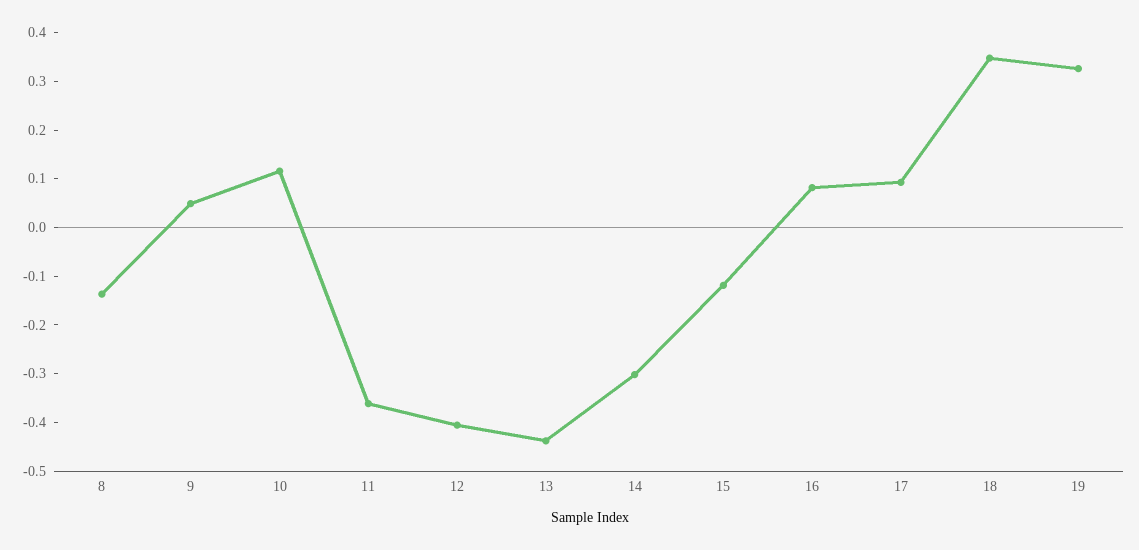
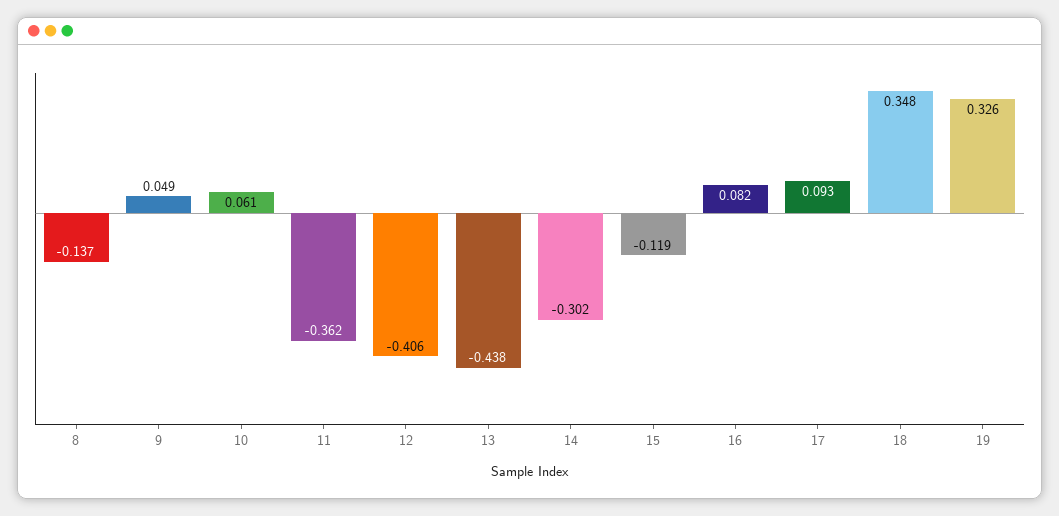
10: 0.12 -> 0.061

